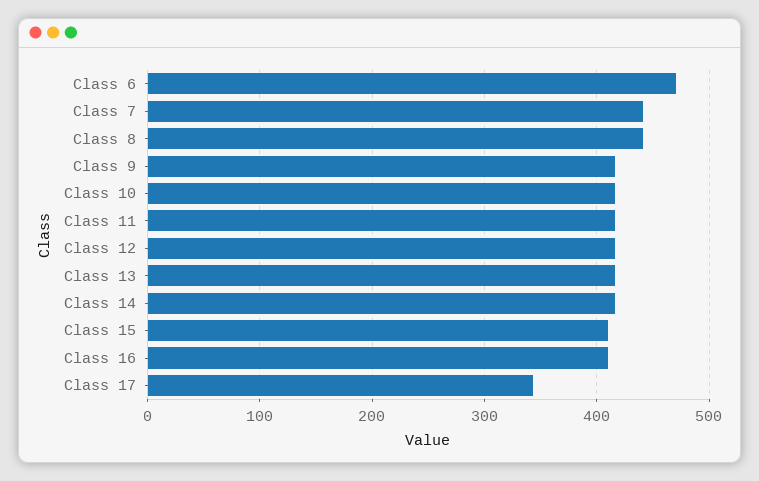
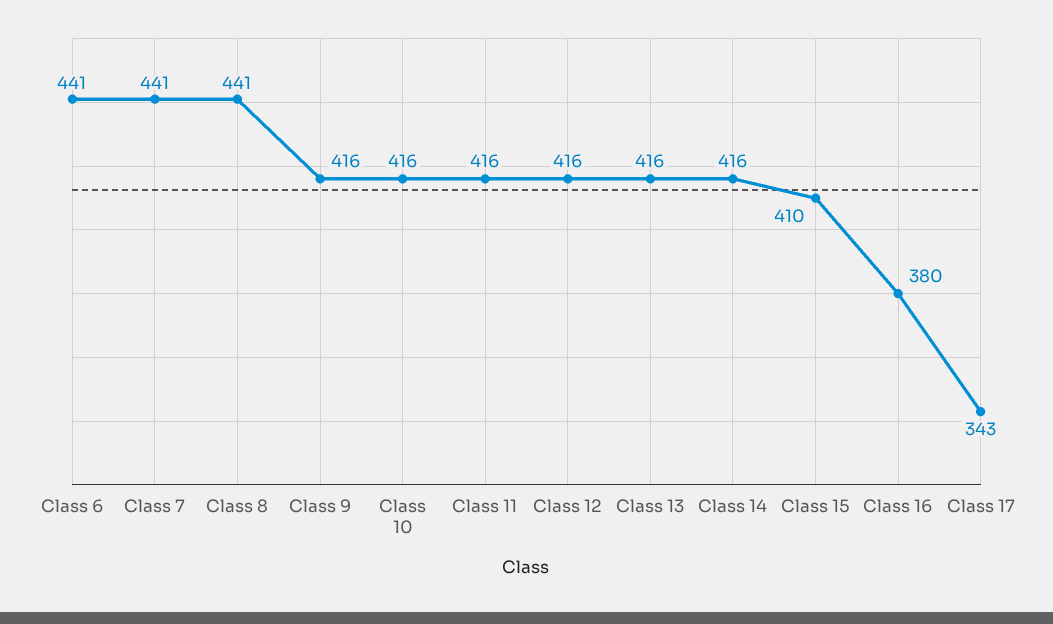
Class 6: 470 -> 441
Class 16: 410 -> 380

